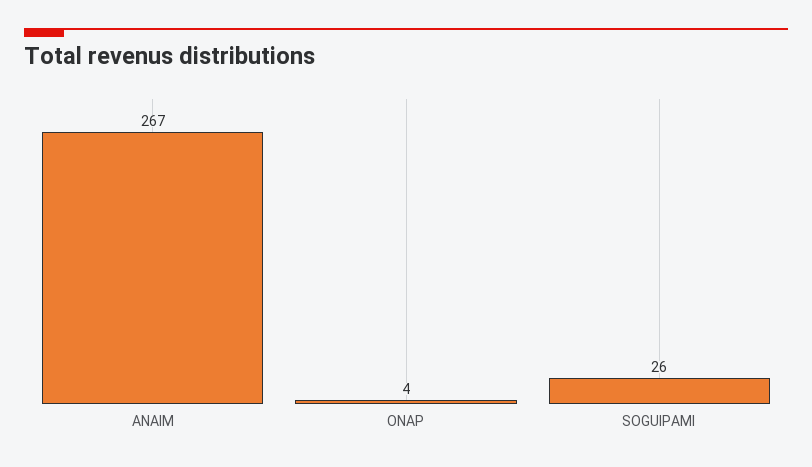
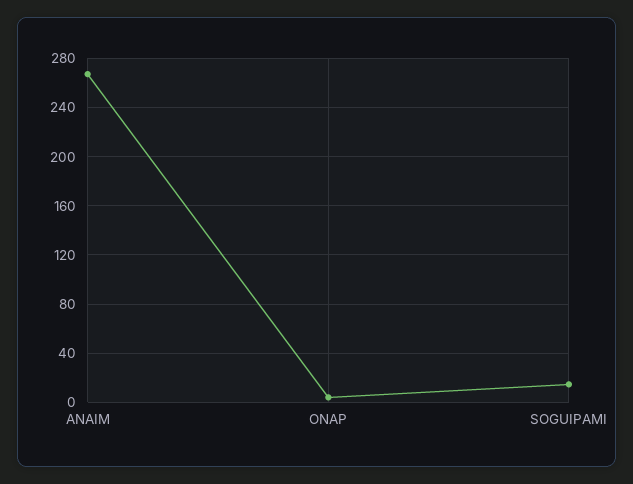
SOGUIPAMI: 26 -> 15

